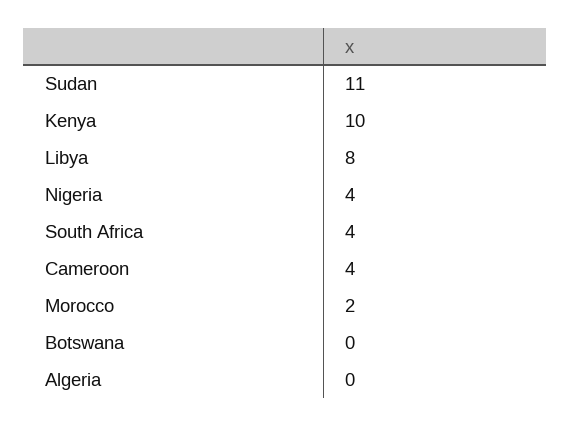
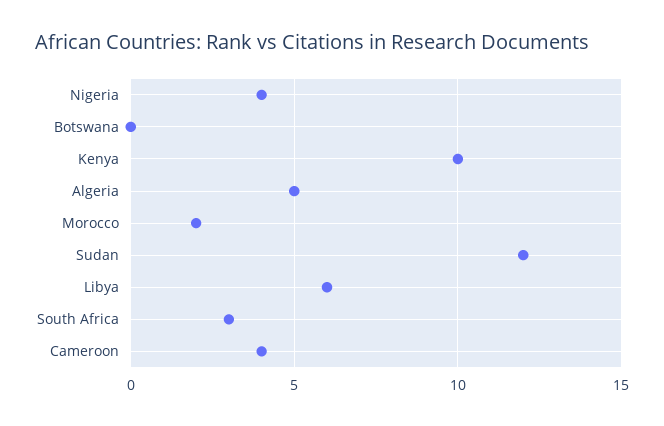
Sudan: 11 -> 12
Libya: 8 -> 6
South Africa: 4 -> 3
Algeria: 0 -> 5

